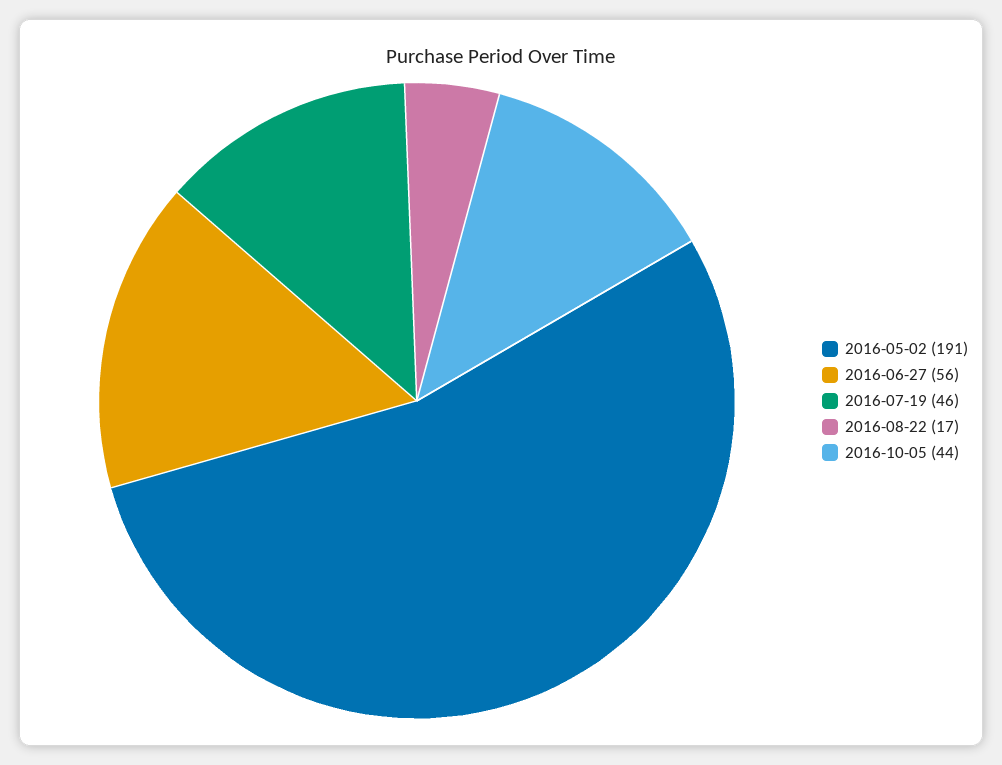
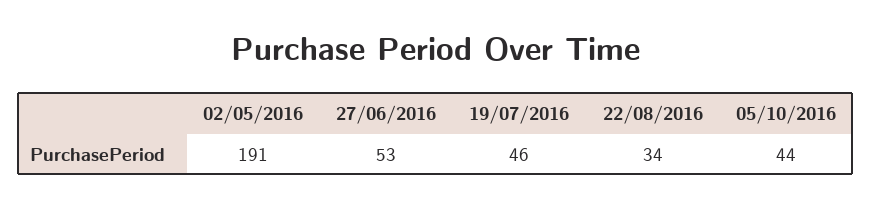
2016-06-27: 56 -> 53
2016-08-22: 17 -> 34

